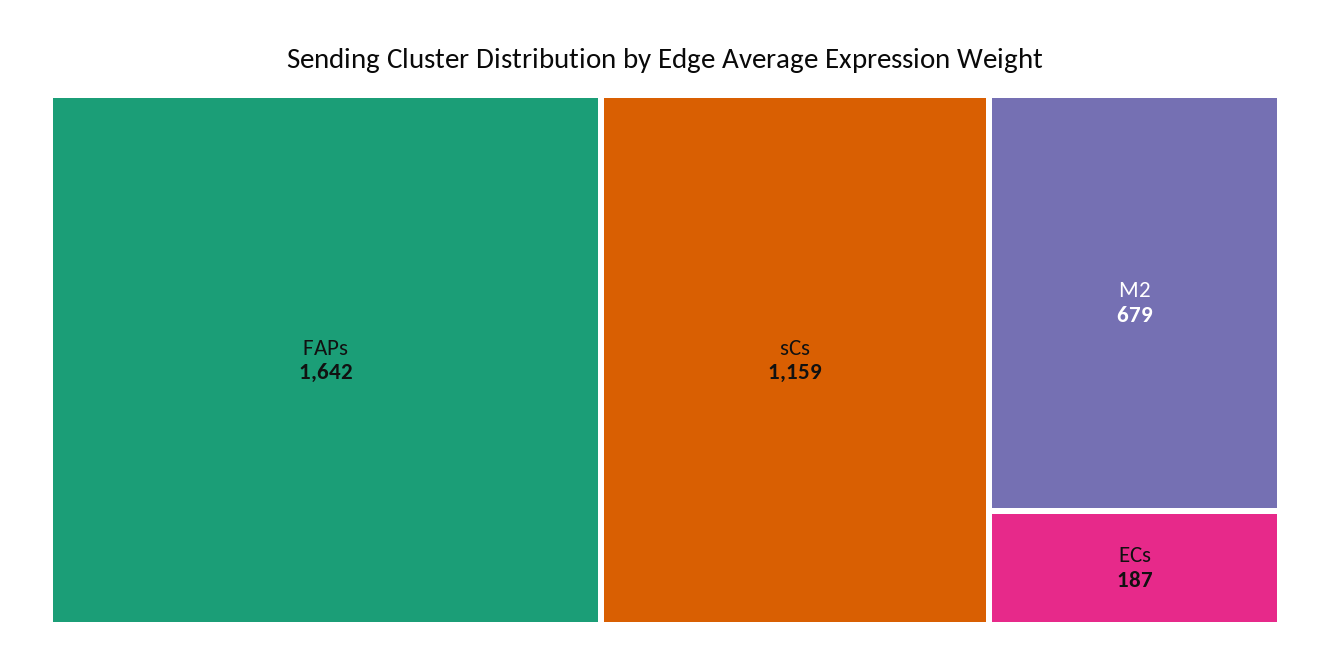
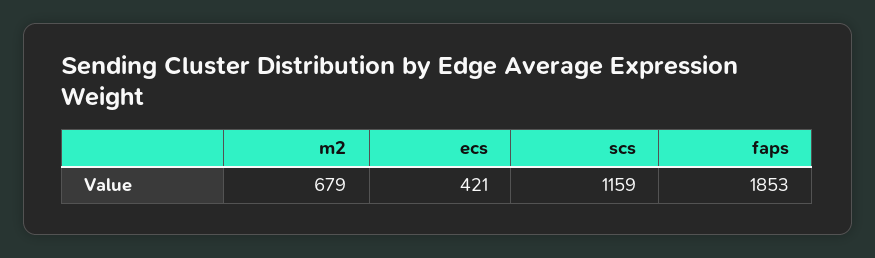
FAPs: 1642 -> 1853
ECs: 187 -> 421

